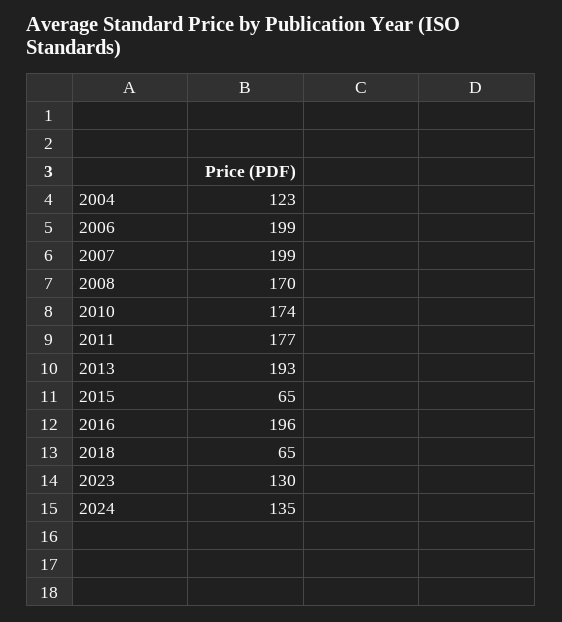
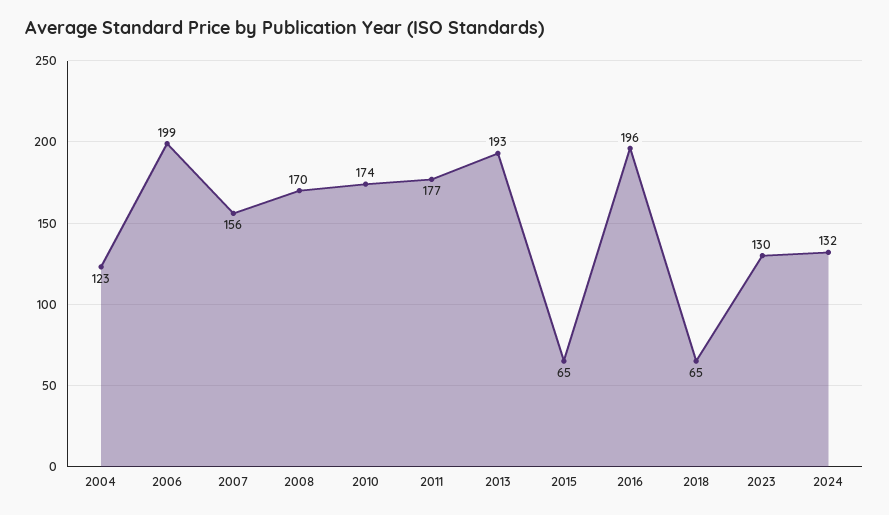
2007: 199 -> 156
2024: 135 -> 132

